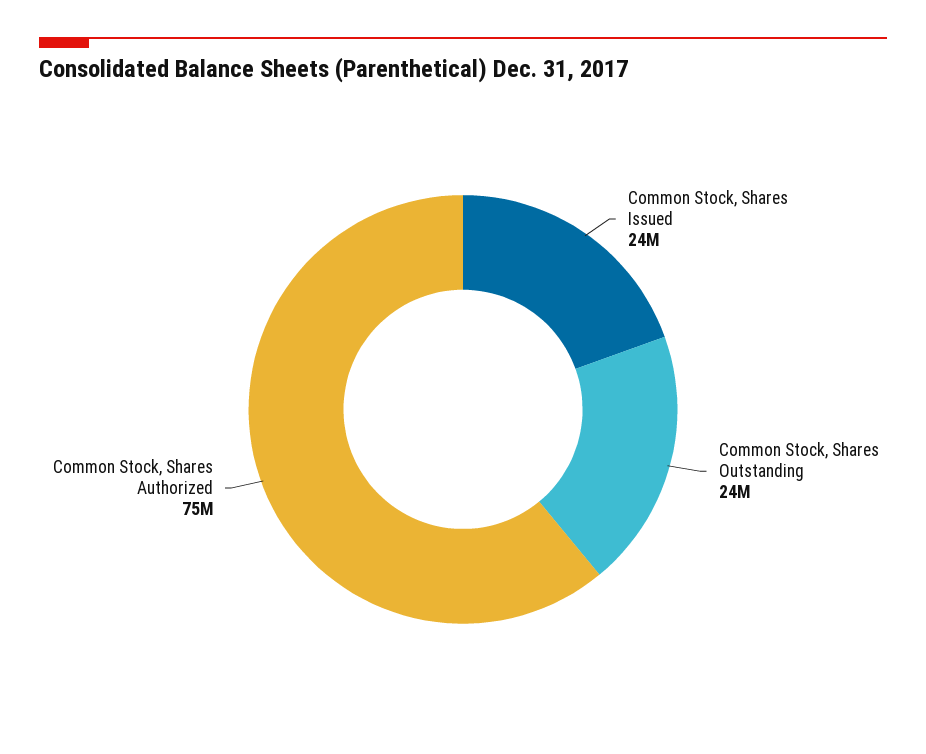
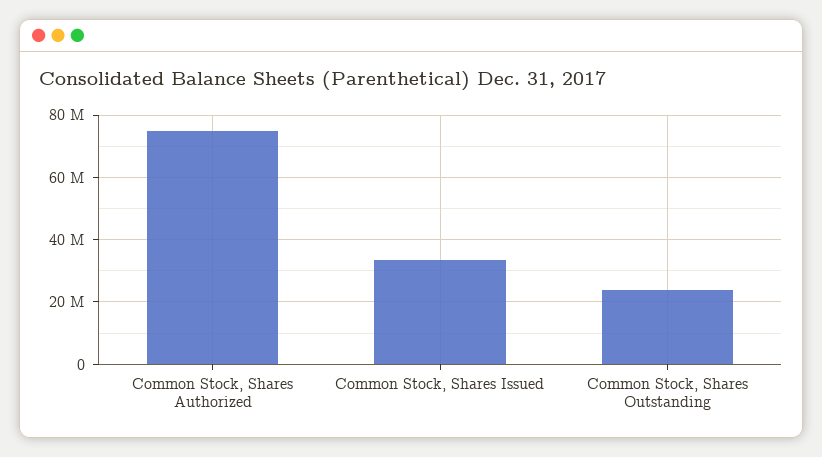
Common Stock, Shares Issued: 24000000 -> 34000000

